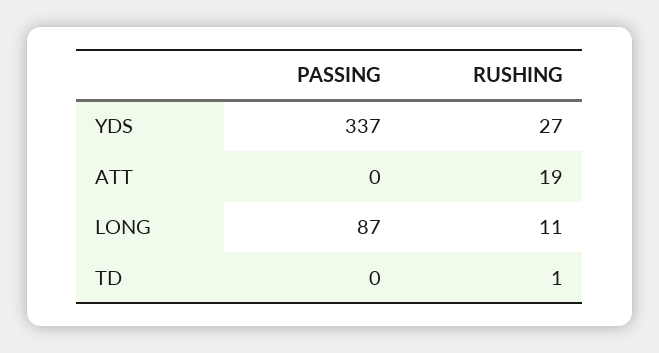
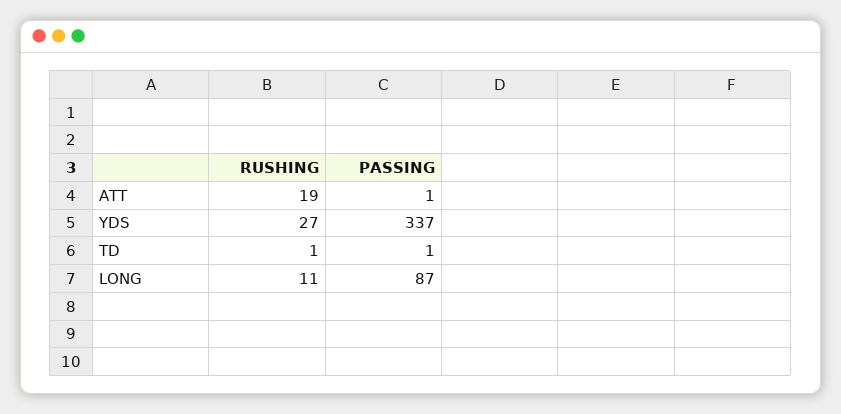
PASSING, ATT: 0 -> 1
PASSING, TD: 0 -> 1

